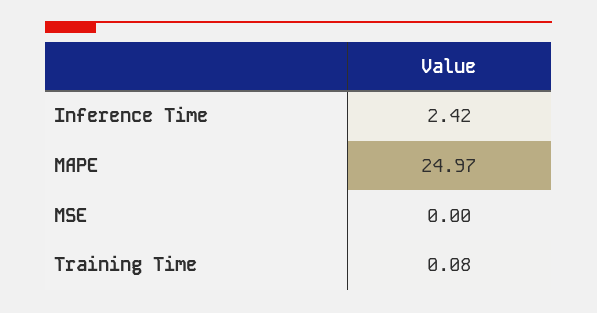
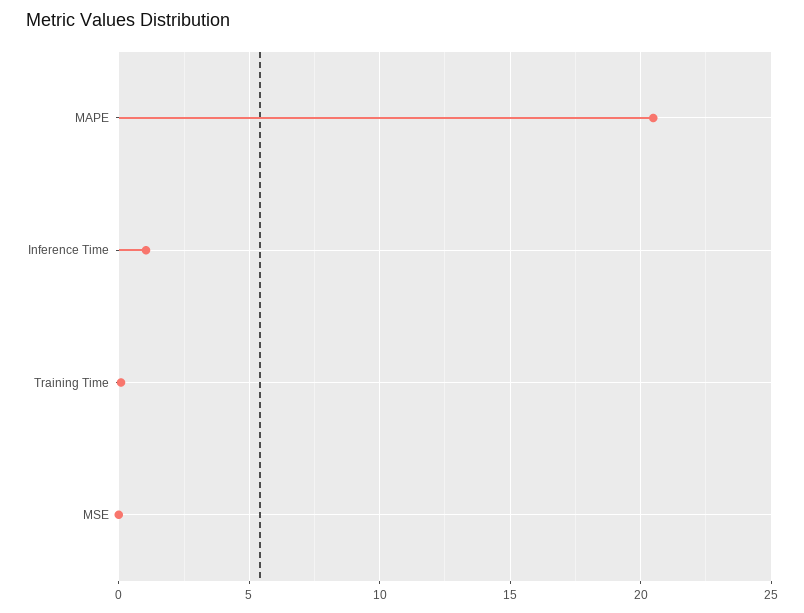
Inference Time: 2.42 -> 1
MAPE: 24.97 -> 20.5

